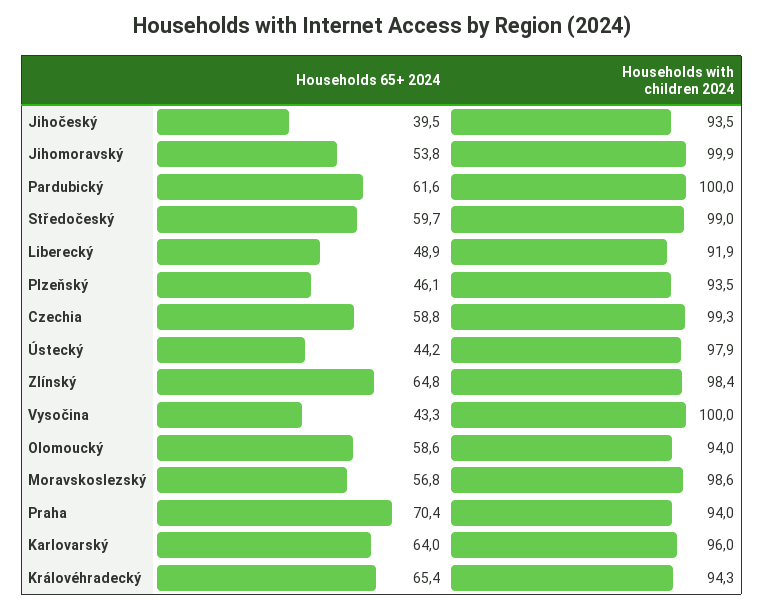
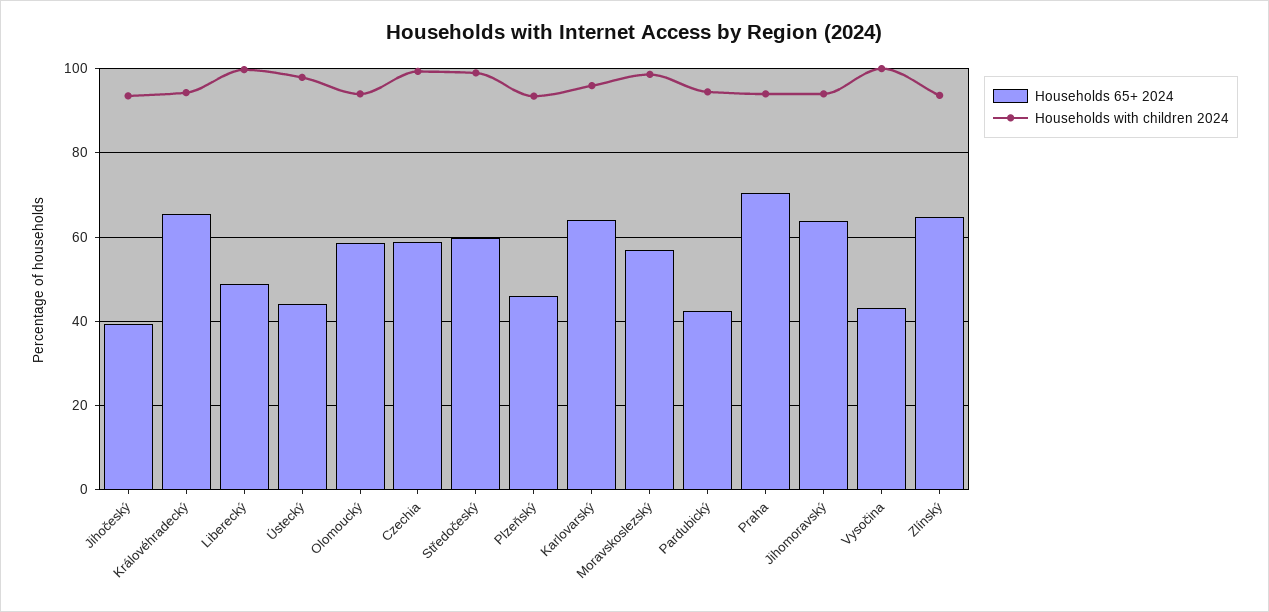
Households 65+ 2024, Jihomoravský: 53.8 -> 64
Households with children 2024, Jihomoravský: 99.9 -> 94
Households 65+ 2024, Pardubický: 61.6 -> 42
Households with children 2024, Pardubický: 100 -> 94
Households with children 2024, Liberecký: 91.9 -> 100
Households with children 2024, Zlínský: 98.4 -> 94

